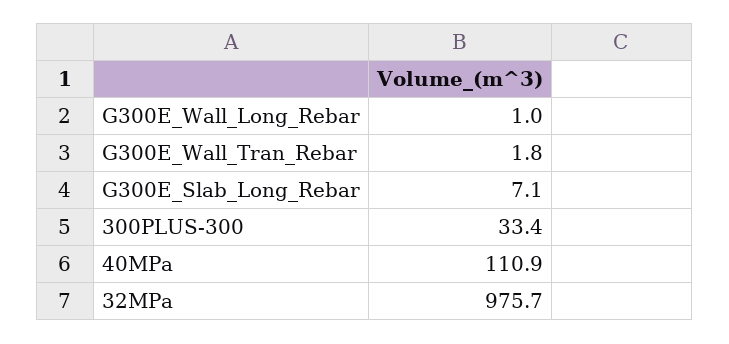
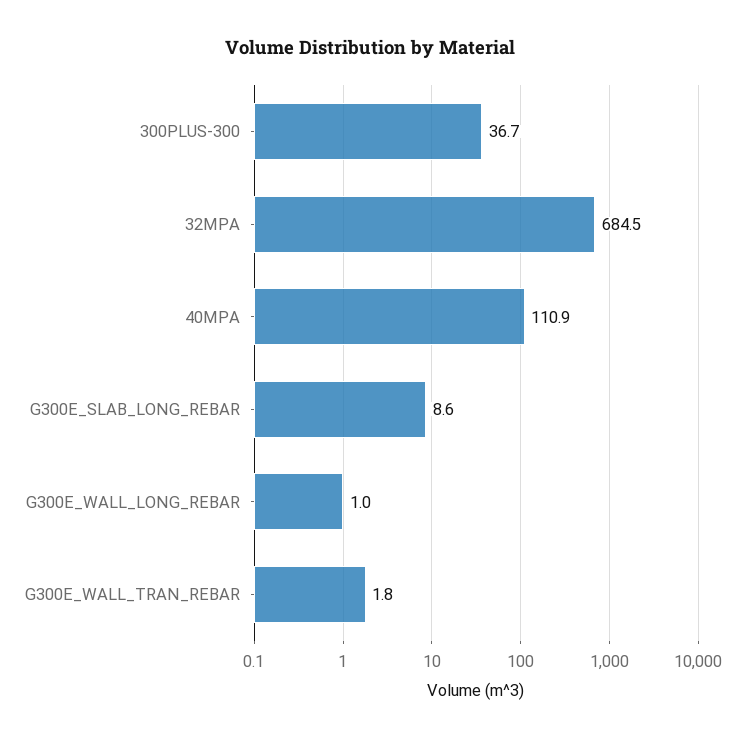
G300E_Slab_Long_Rebar: 7.1 -> 8.6
300PLUS-300: 33.4 -> 36.7
32MPa: 975.7 -> 684.5

